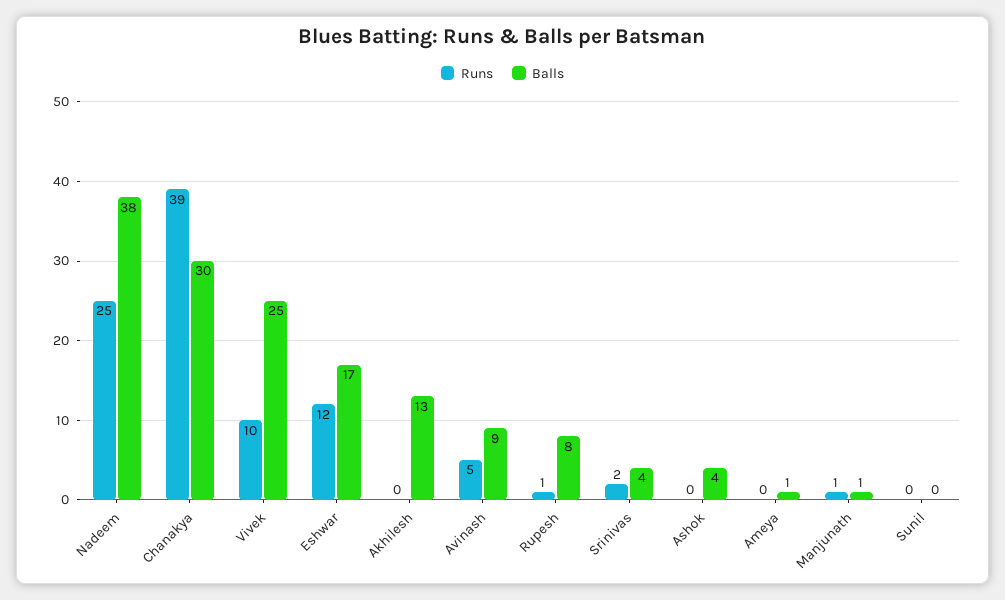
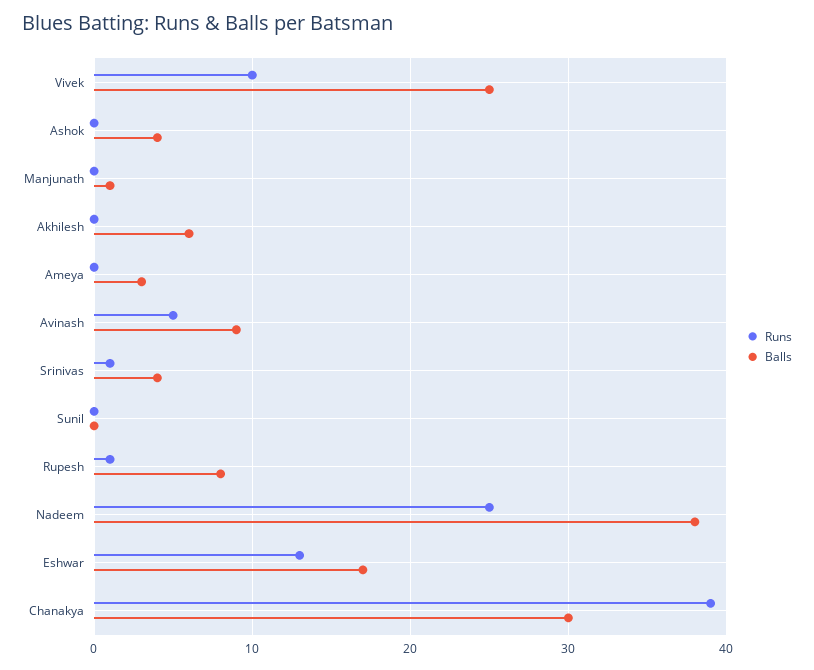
Runs, Eshwar: 12 -> 13
Balls, Akhilesh: 13 -> 6
Runs, Srinivas: 2 -> 1
Balls, Ameya: 1 -> 3
Runs, Manjunath: 1 -> 0

